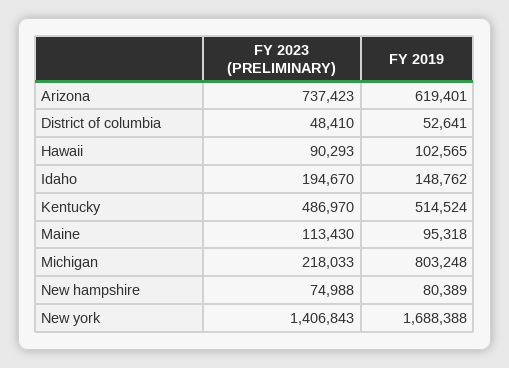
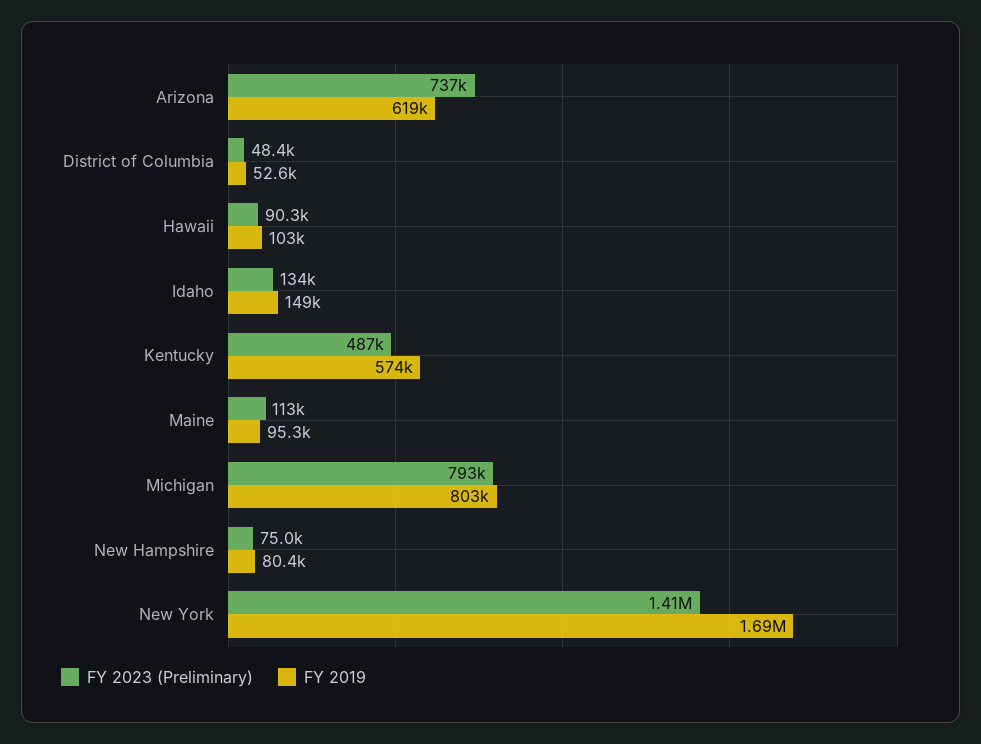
FY 2023 (PRELIMINARY), Idaho: 194670 -> 134000
FY 2019, Kentucky: 514524 -> 574000
FY 2023 (PRELIMINARY), Michigan: 218033 -> 793000

